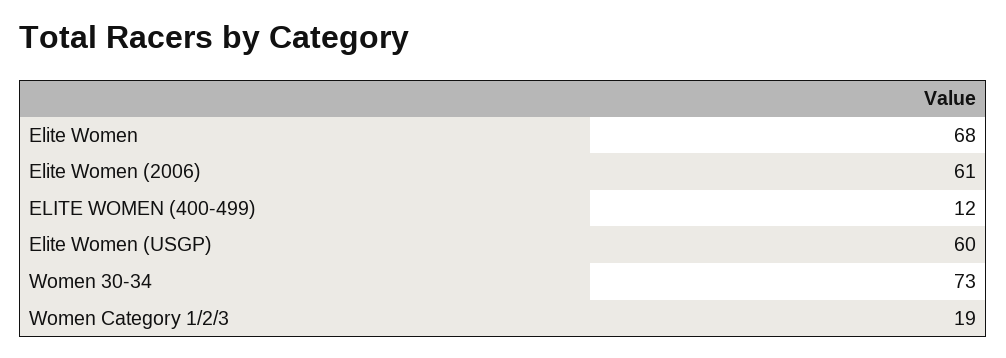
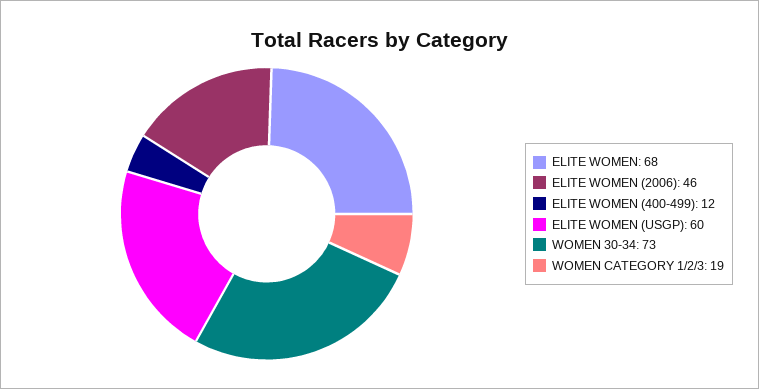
Elite Women (2006): 61 -> 46

